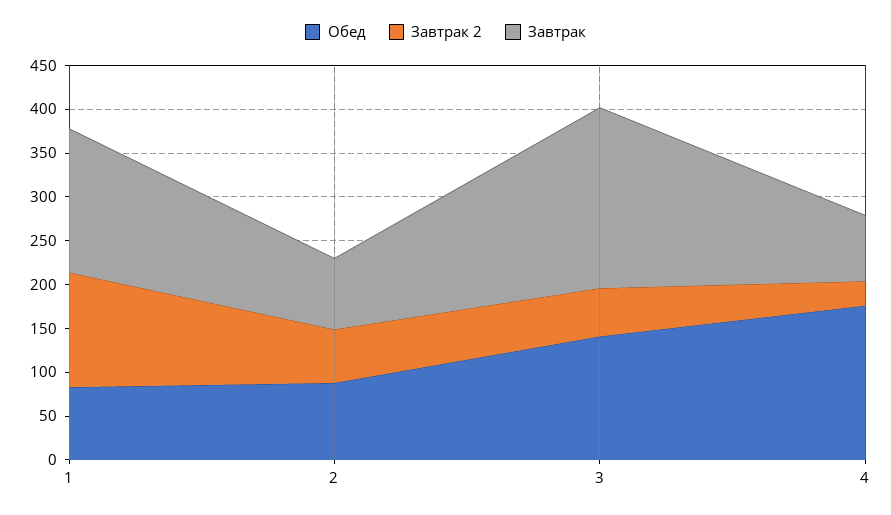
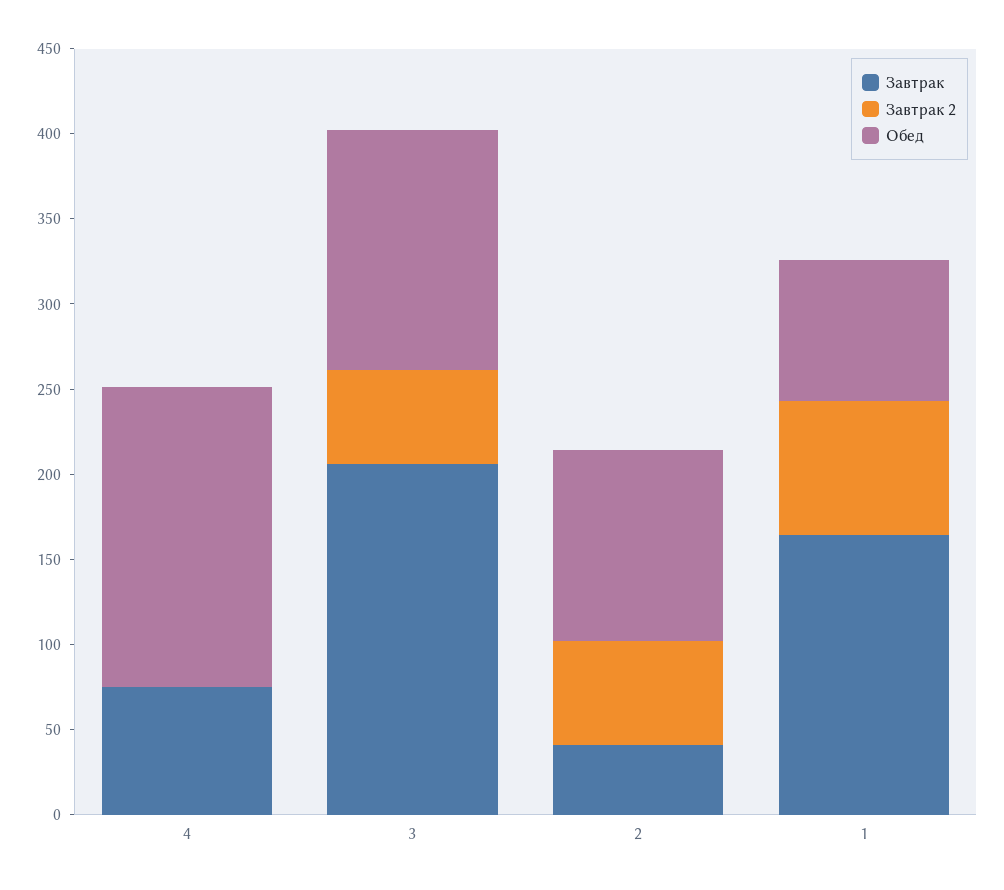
Завтрак 2, 1: 130 -> 80
Обед, 2: 90 -> 110
Завтрак, 2: 80 -> 40
Завтрак 2, 4: 30 -> 0

